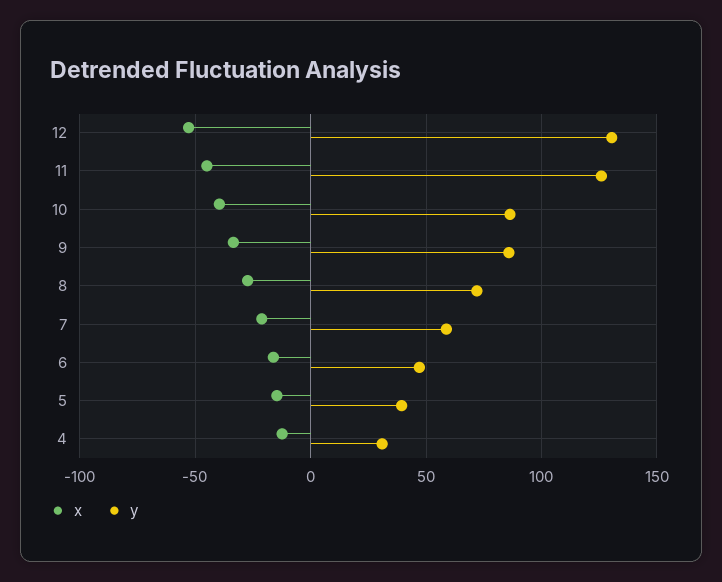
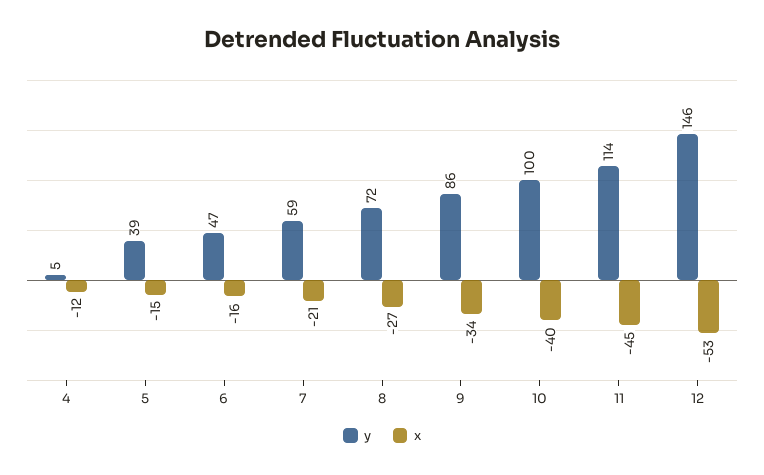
y, 12: 130 -> 146
y, 11: 125 -> 114
y, 10: 85 -> 100
y, 4: 30 -> 5

